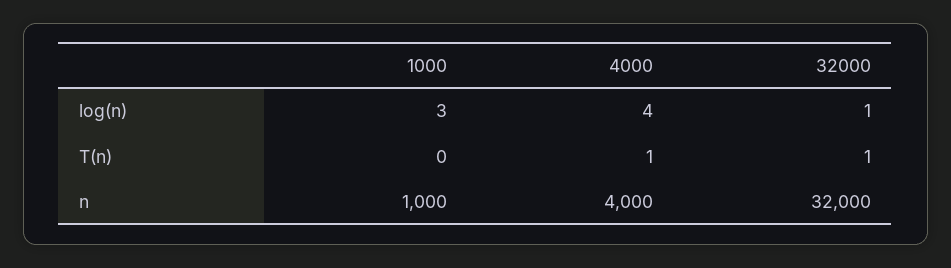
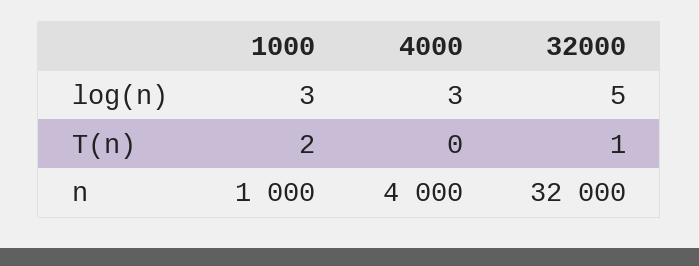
4000, log(n): 4 -> 3
32000, log(n): 1 -> 5
1000, T(n): 0 -> 2
4000, T(n): 1 -> 0

